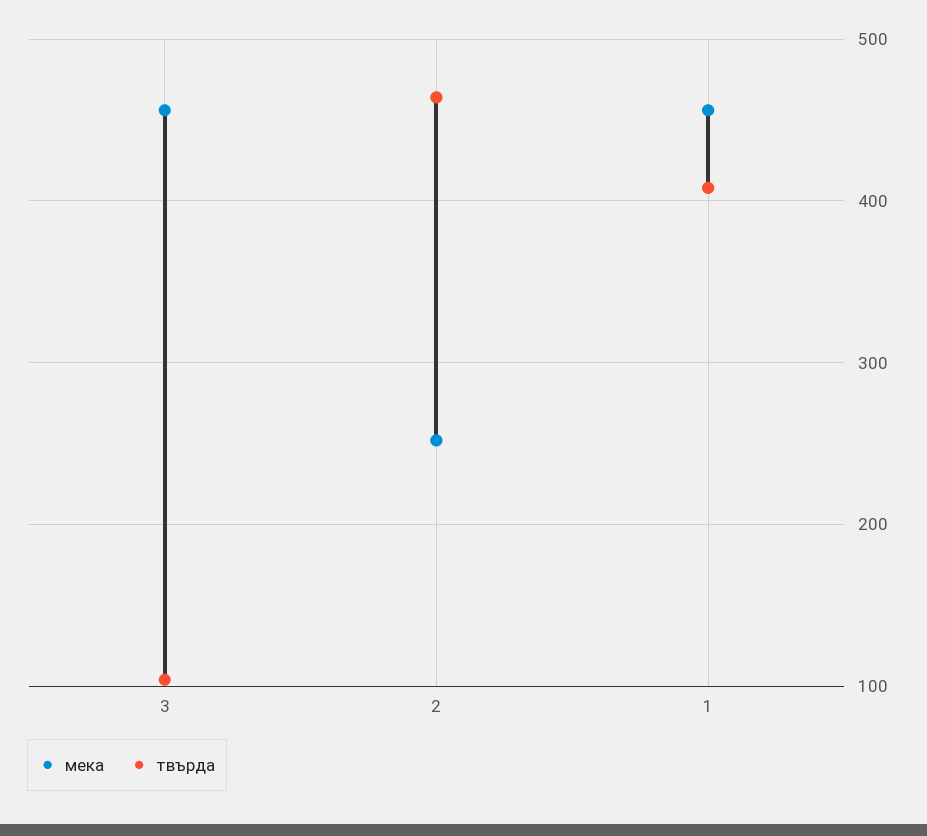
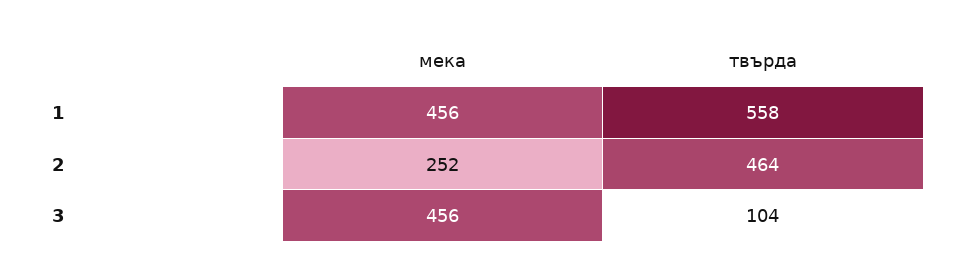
твърда, 1: 410 -> 558

